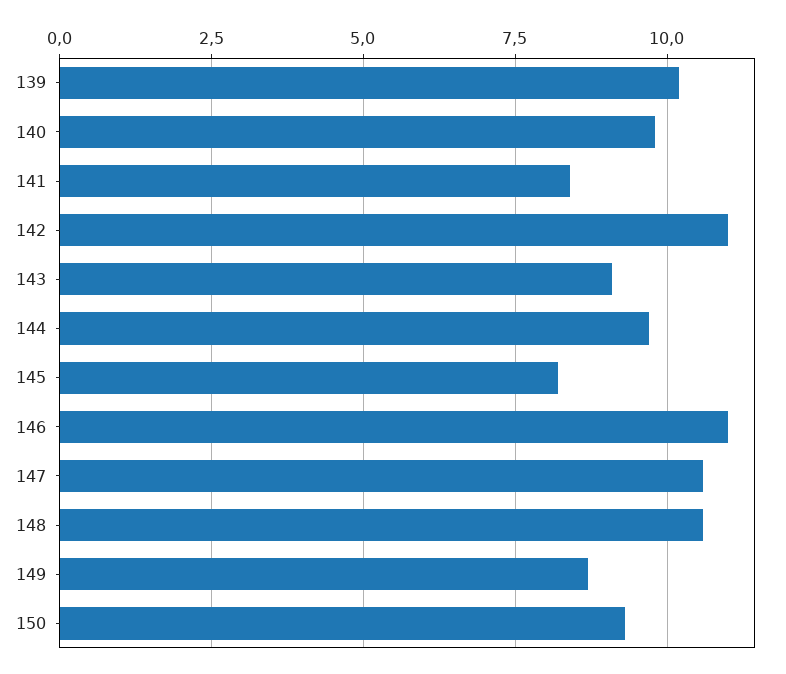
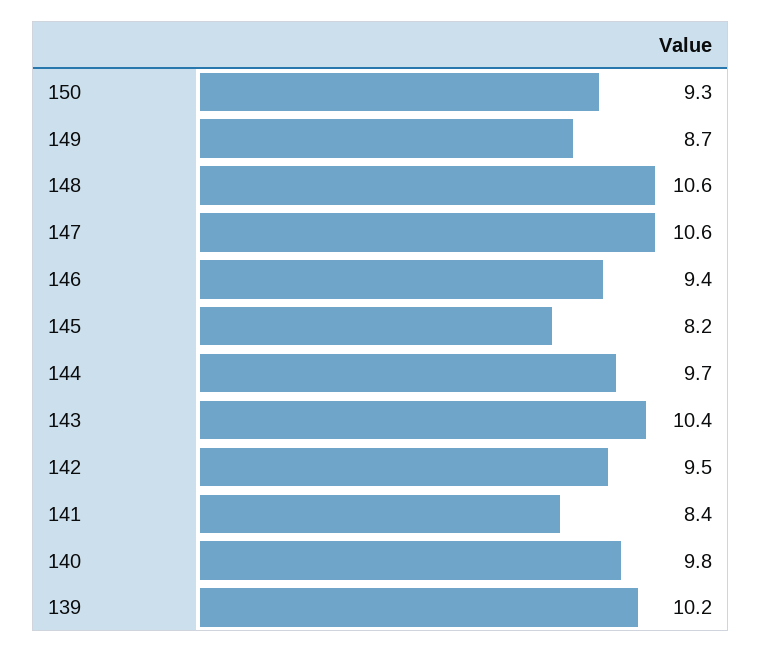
142: 11 -> 9.5
143: 9 -> 10.4
146: 11 -> 9.4

